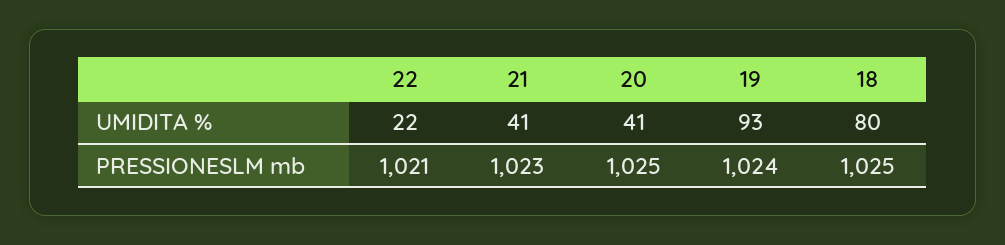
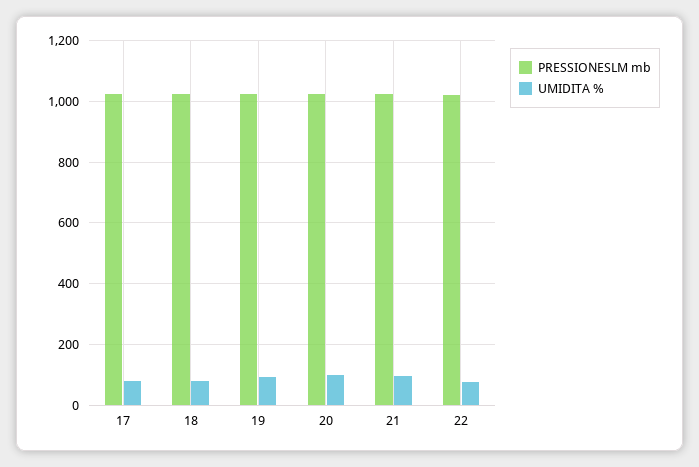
UMIDITA %, 22: 22 -> 80
UMIDITA %, 21: 41 -> 100
UMIDITA %, 20: 41 -> 100
PRESSIONESLM mb, 17: none -> 1020
UMIDITA %, 17: none -> 80

